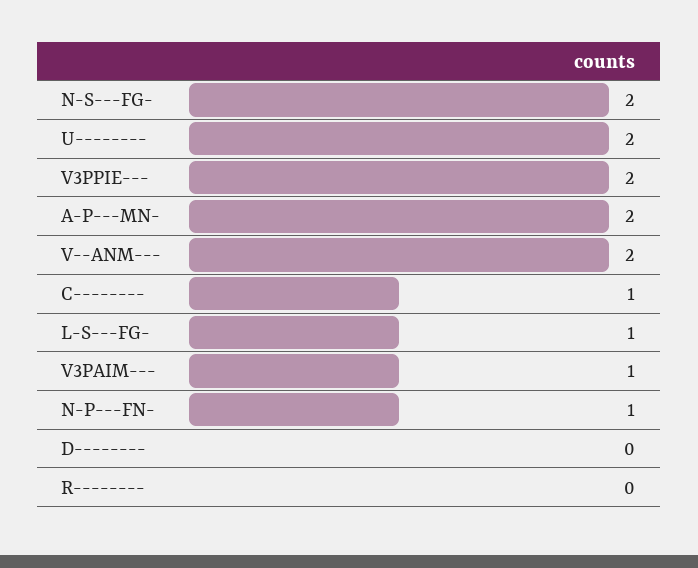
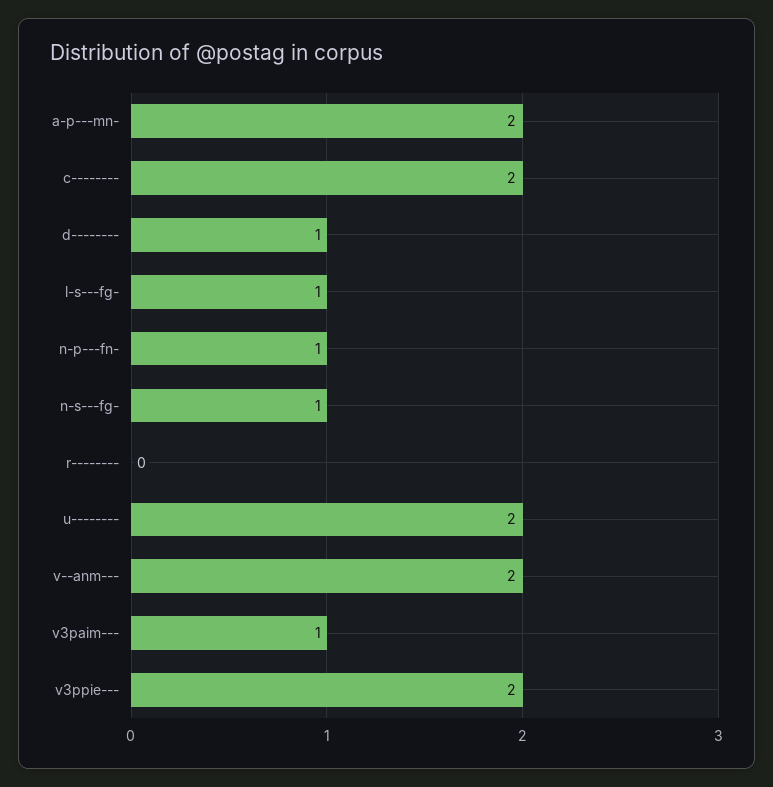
N-S---FG-: 2 -> 1
C--------: 1 -> 2
D--------: 0 -> 1

